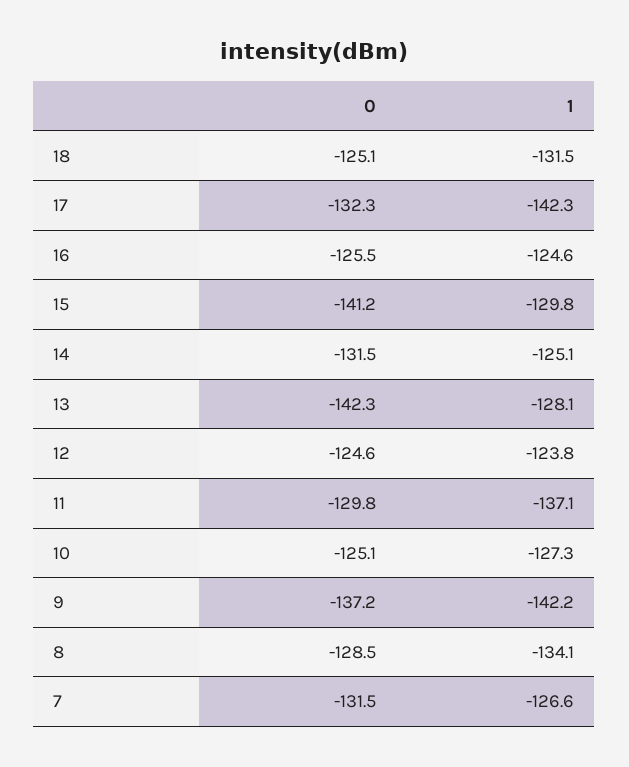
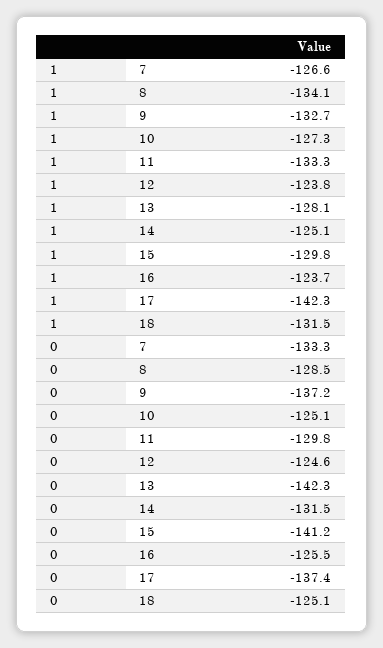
0, 17: -132.3 -> -137.4
1, 16: -124.6 -> -123.7
1, 11: -137.1 -> -133.3
1, 9: -142.2 -> -132.7
0, 7: -131.5 -> -133.3

